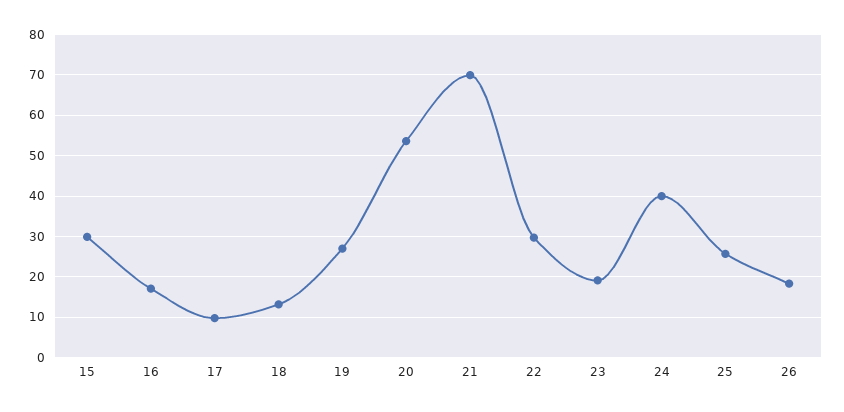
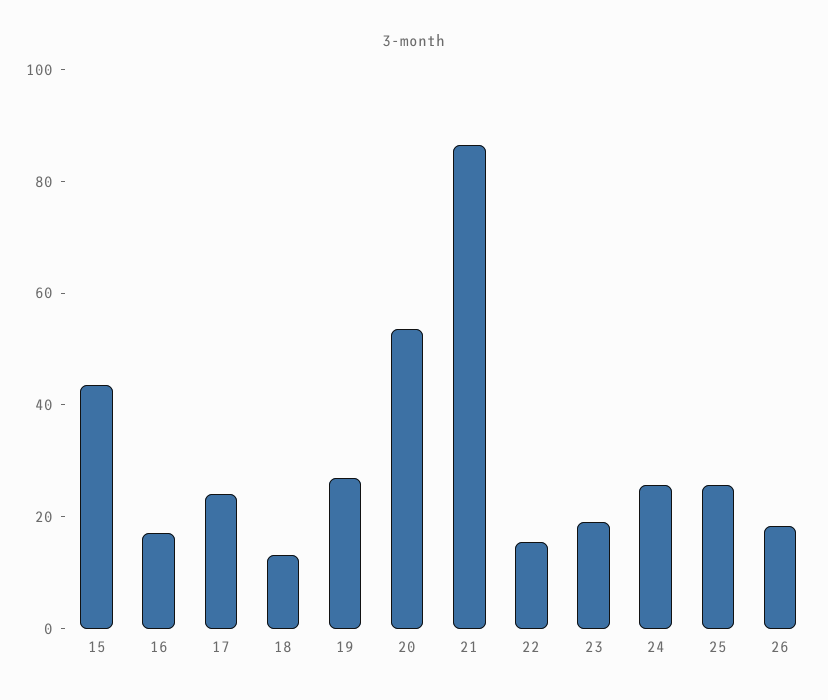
15: 30 -> 45
17: 10 -> 25
21: 70 -> 85
22: 30 -> 15
24: 40 -> 25

